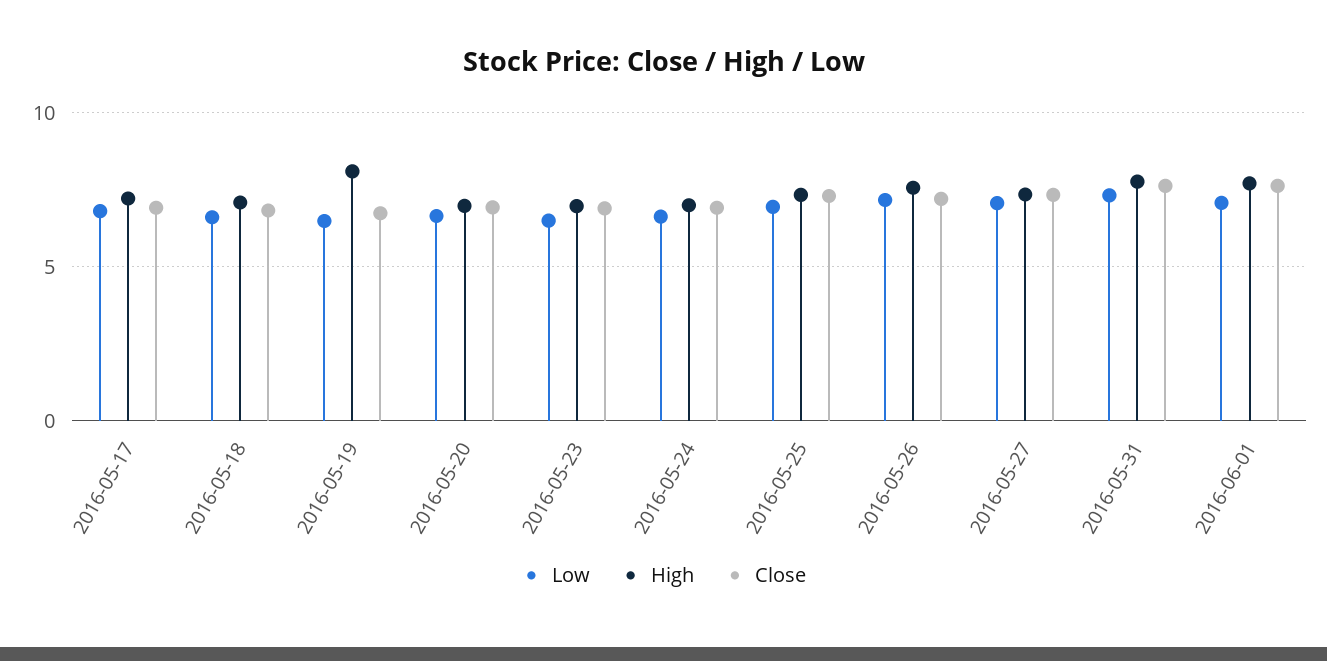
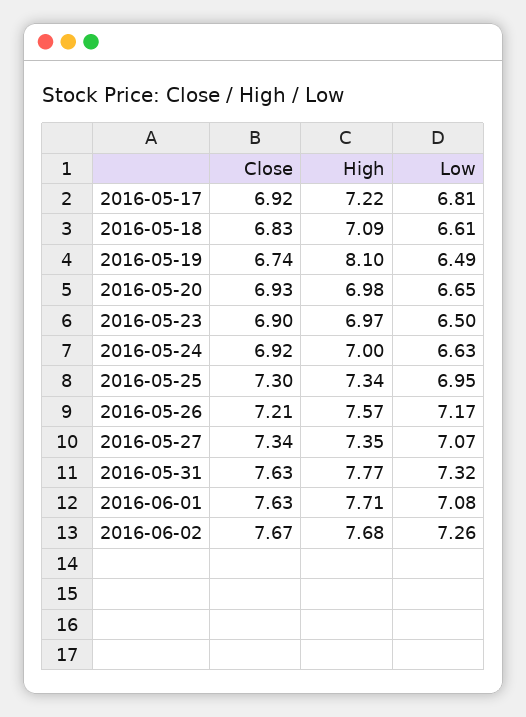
Close, 2016-06-02: none -> 7.67
High, 2016-06-02: none -> 7.68
Low, 2016-06-02: none -> 7.26

